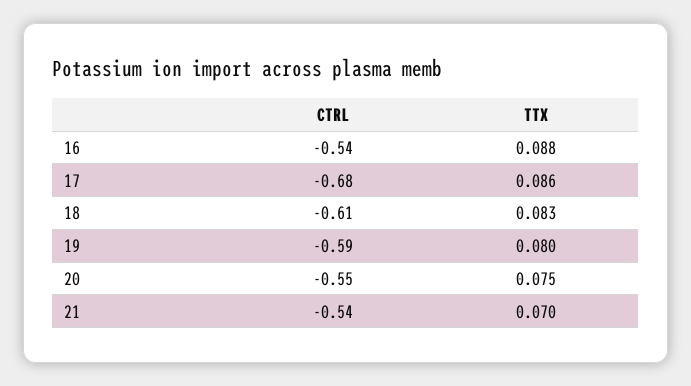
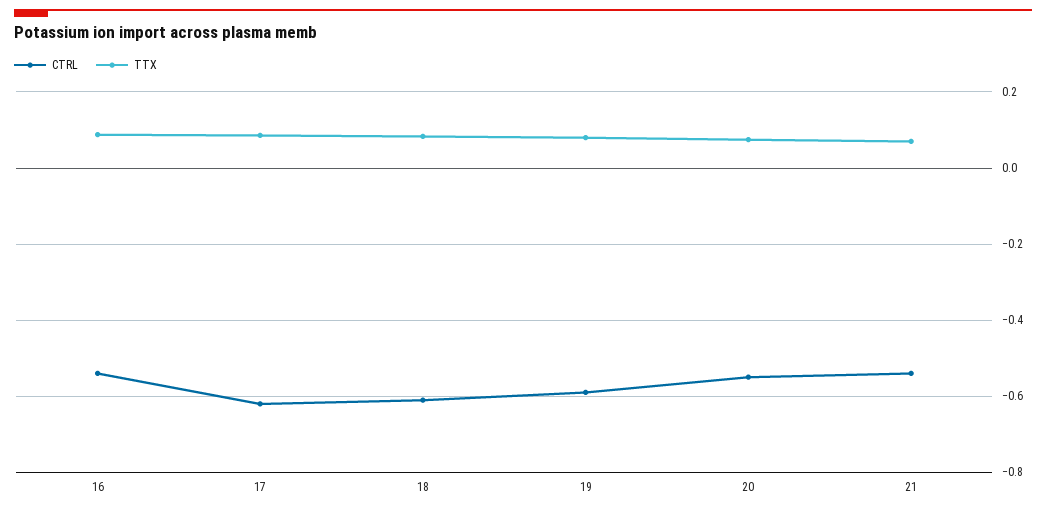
CTRL, 17: -0.68 -> -0.62

